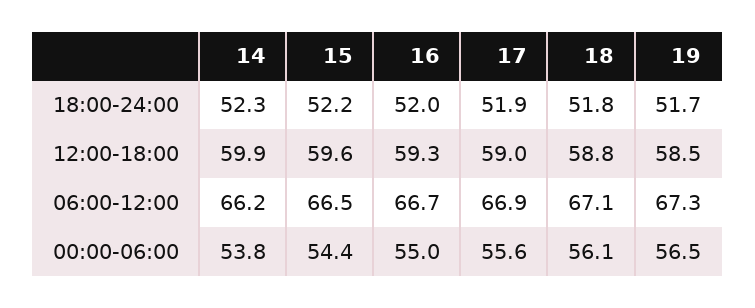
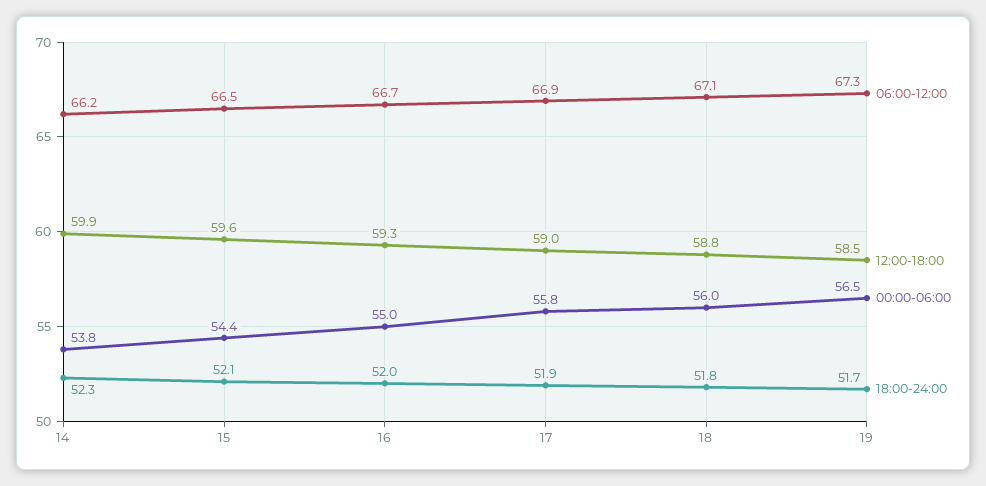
18:00-24:00, 15: 52.2 -> 52.1
00:00-06:00, 17: 55.6 -> 55.8
00:00-06:00, 18: 56.1 -> 56

